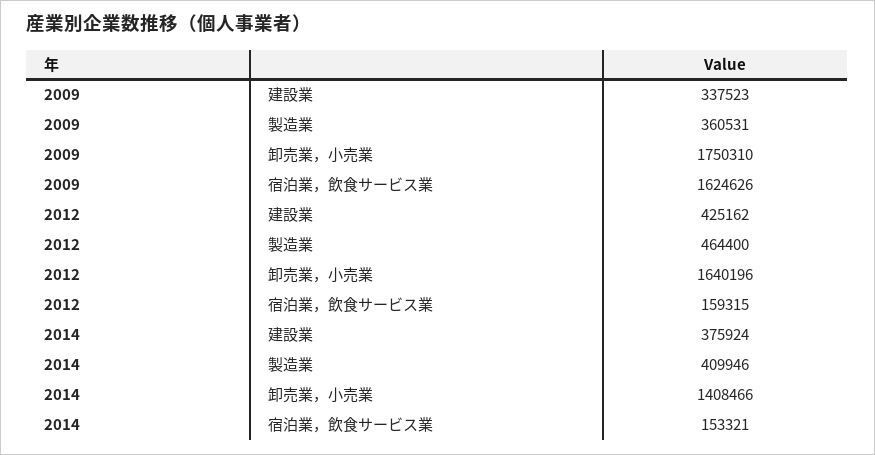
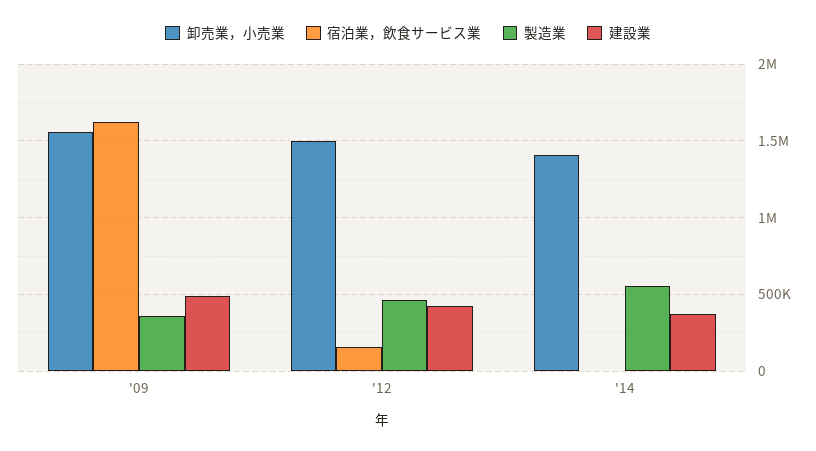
建設業, 2009: 337523 -> 500000
卸売業，小売業, 2009: 1750310 -> 1550000
卸売業，小売業, 2012: 1640196 -> 1500000
製造業, 2014: 409946 -> 550000
宿泊業，飲食サービス業, 2014: 153321 -> 0

